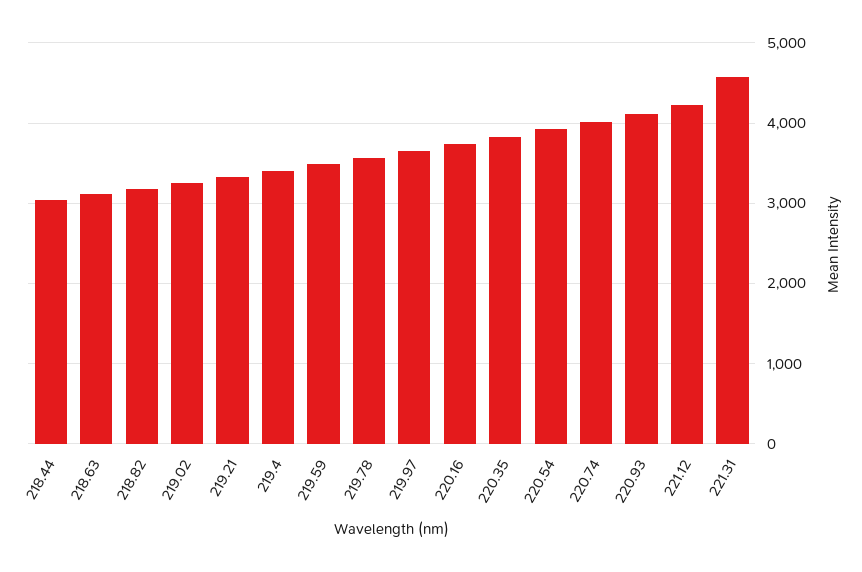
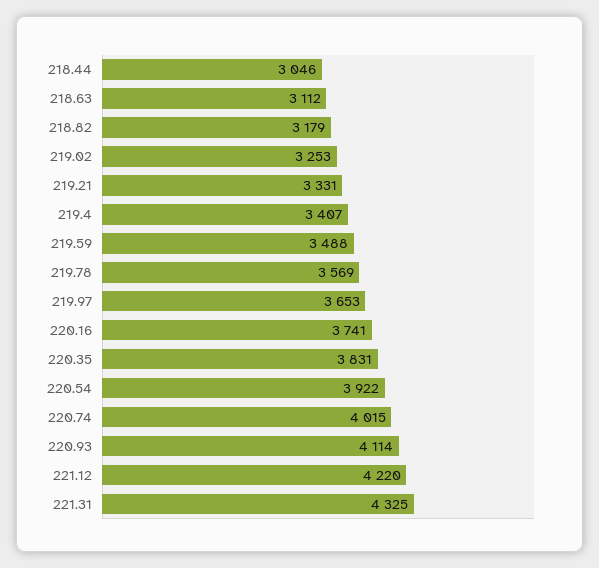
221.31: 4600 -> 4325

